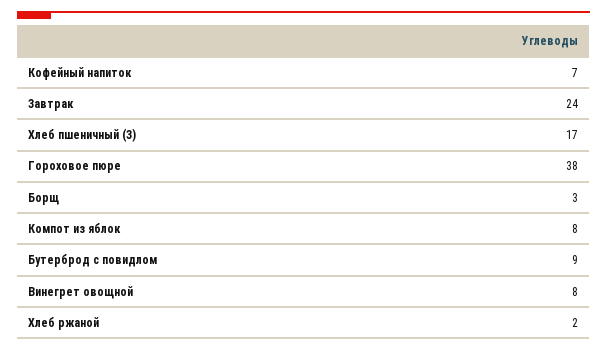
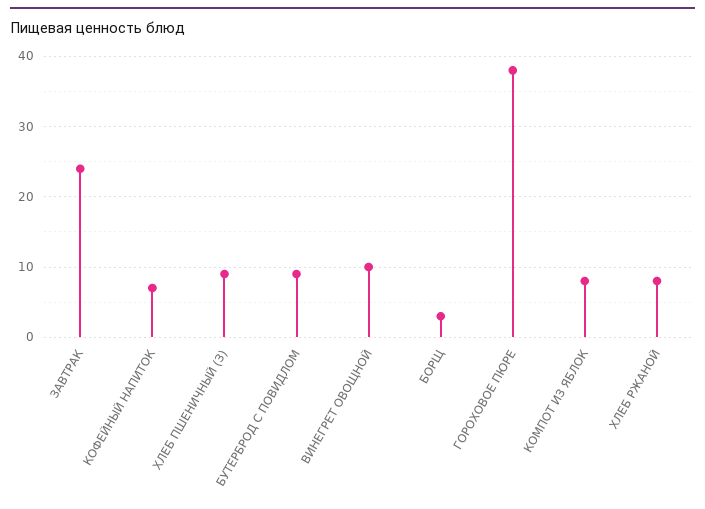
Хлеб пшеничный (З): 17 -> 9
Винегрет овощной: 8 -> 10
Хлеб ржаной: 2 -> 8

